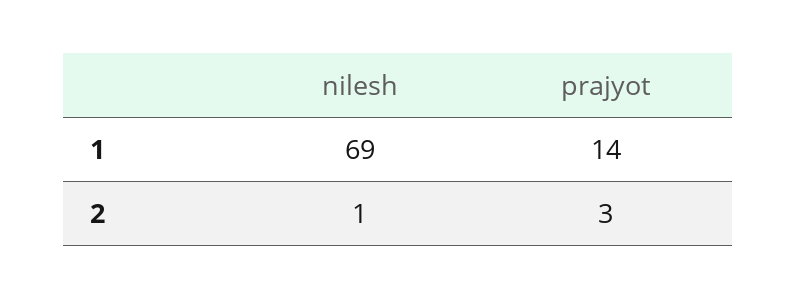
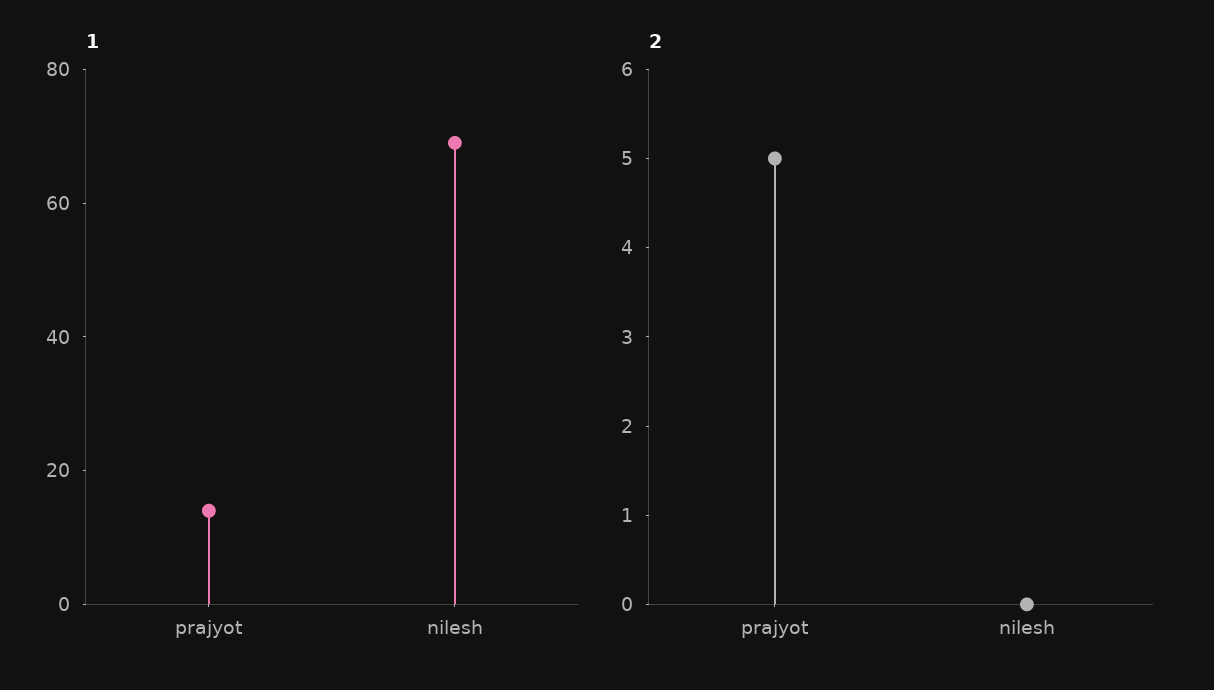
2, nilesh: 1 -> 0
2, prajyot: 3 -> 5

